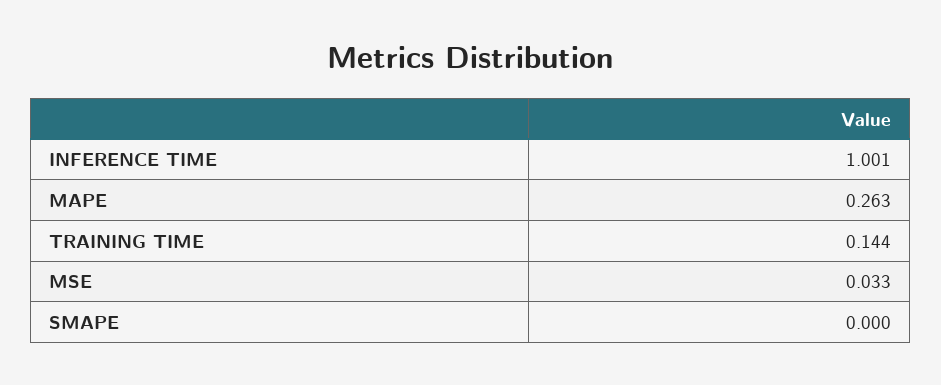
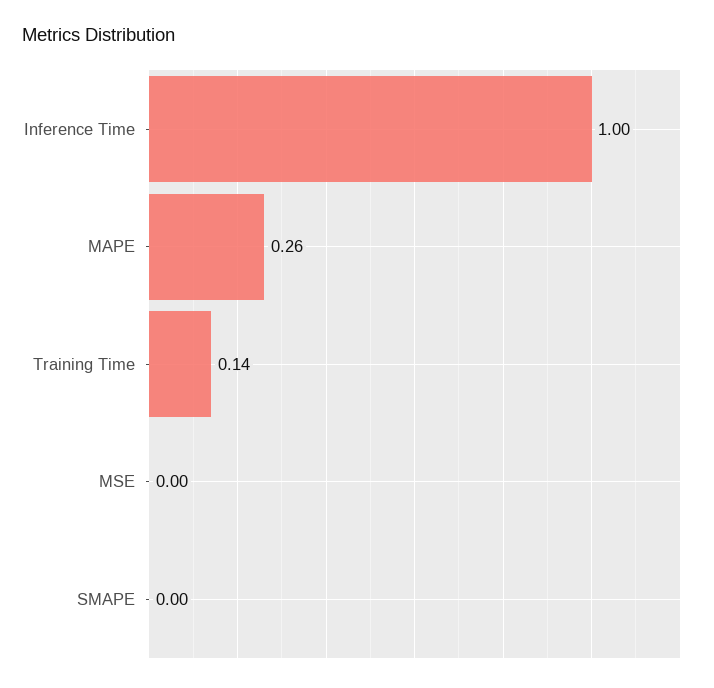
MSE: 0.033 -> 0

